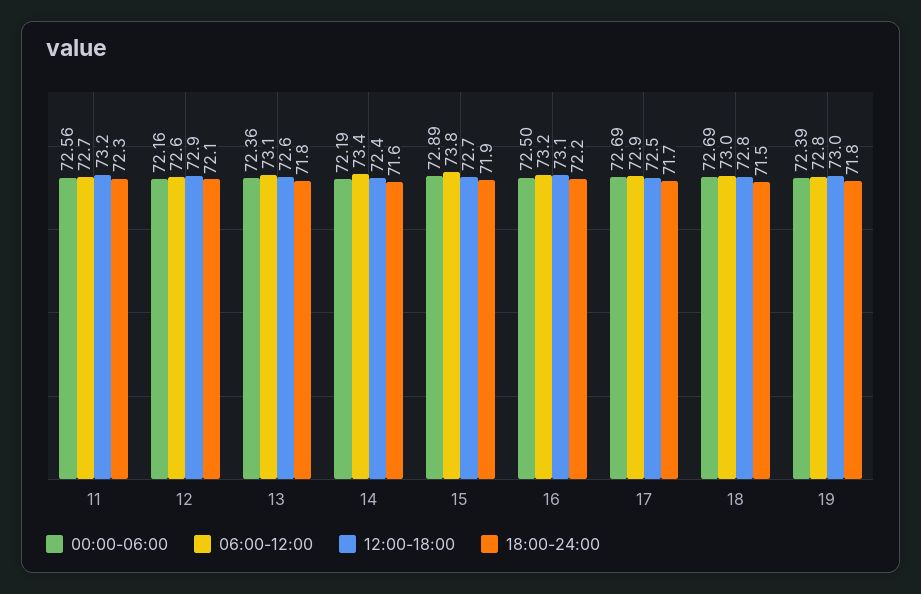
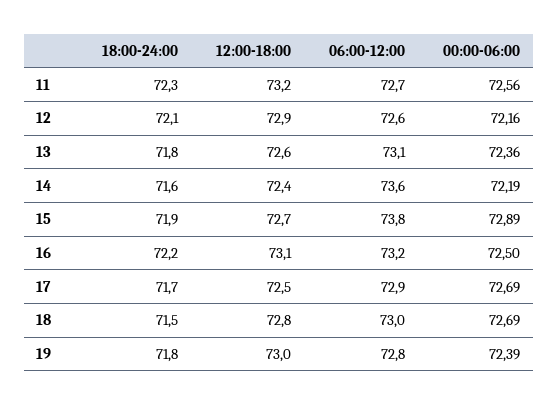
06:00-12:00, 14: 73.4 -> 73.6

